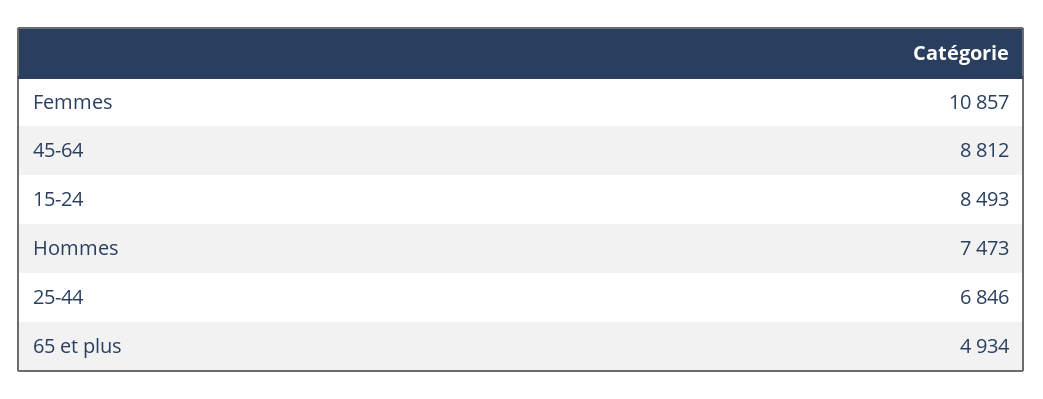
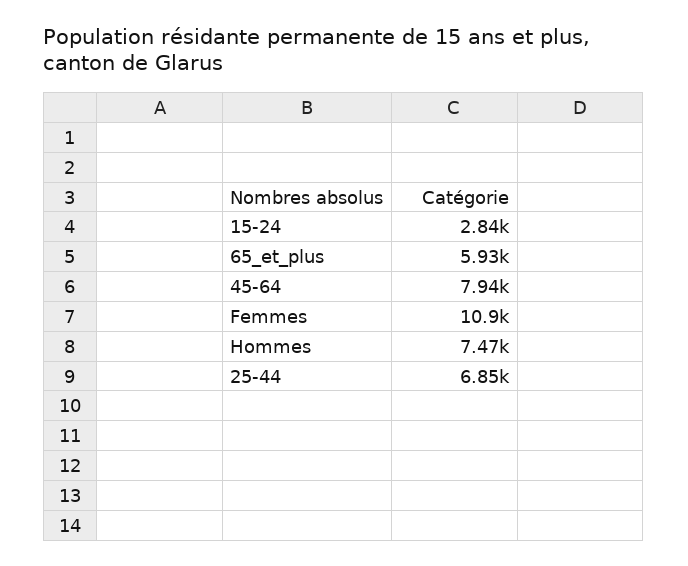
45-64: 8812 -> 7940
15-24: 8493 -> 2840
65 et plus: 4934 -> 5930

